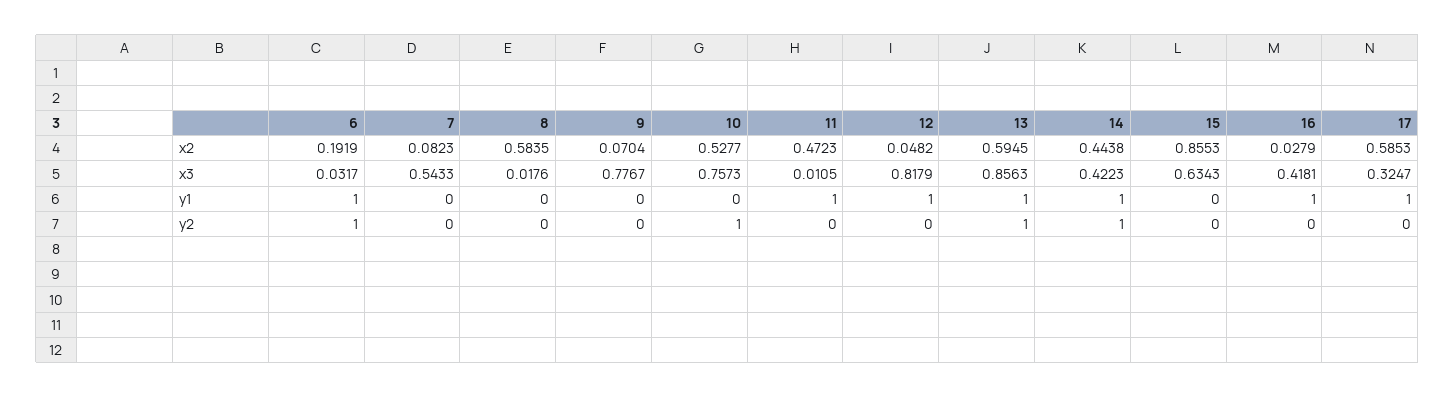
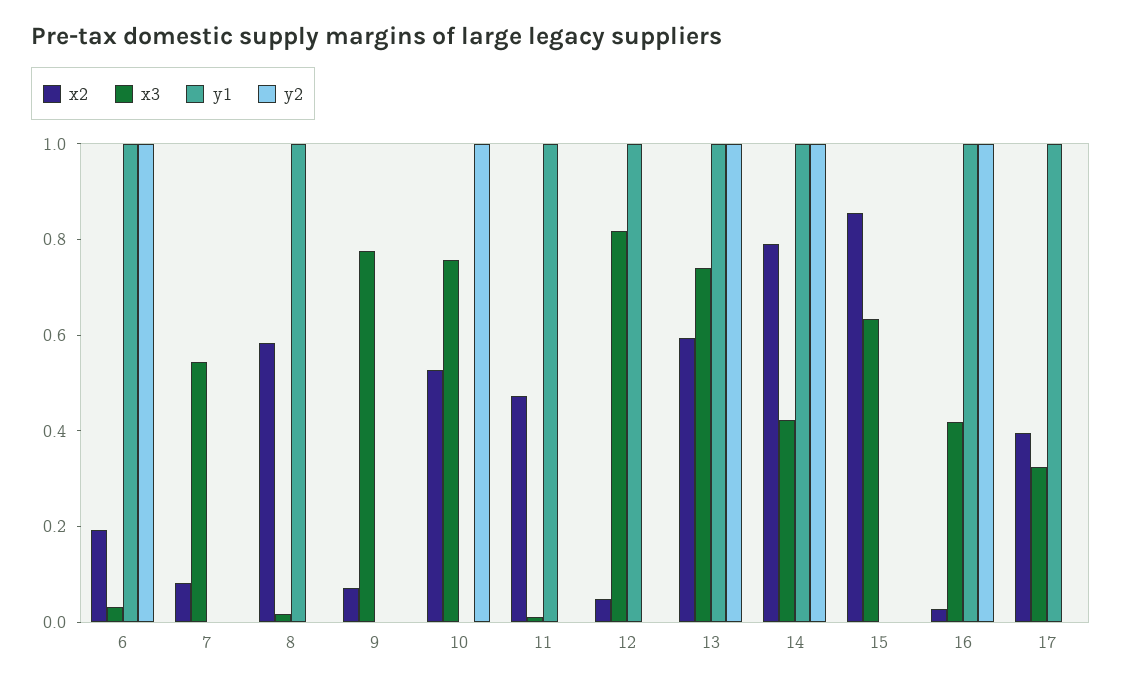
x2, 14: 0.4438 -> 0.8
x2, 17: 0.5853 -> 0.4
x3, 13: 0.8563 -> 0.75
y1, 8: 0 -> 1
y2, 16: 0 -> 1

